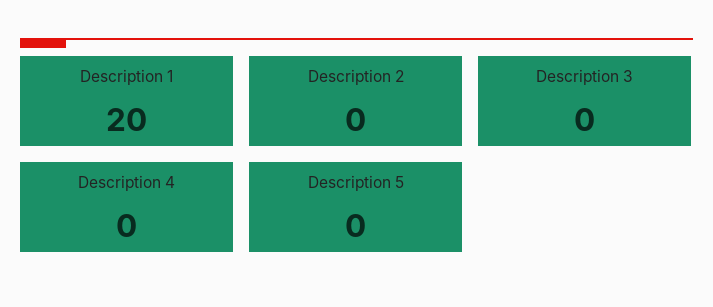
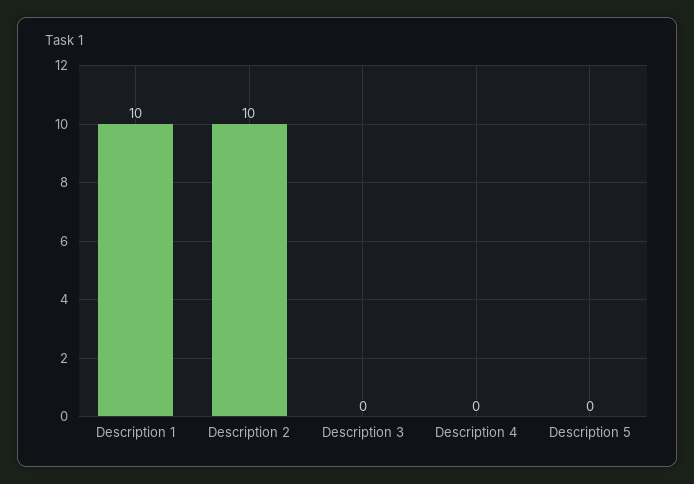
Description 1: 20 -> 10
Description 2: 0 -> 10

